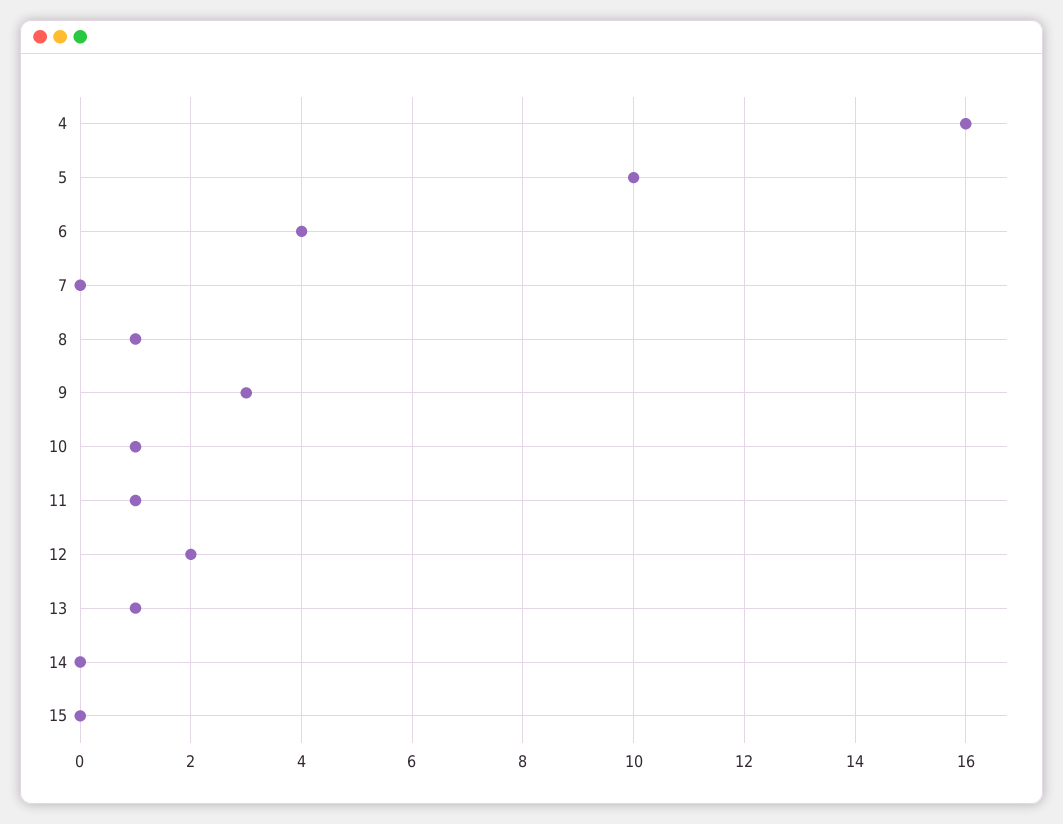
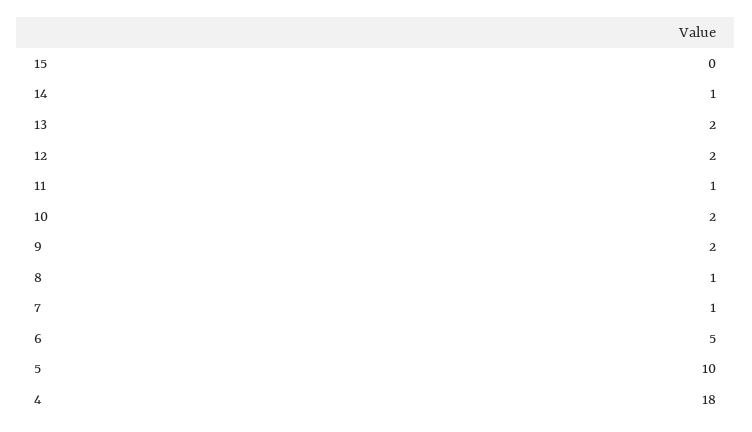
4: 16 -> 18
6: 4 -> 5
7: 0 -> 1
9: 3 -> 2
10: 1 -> 2
13: 1 -> 2
14: 0 -> 1

